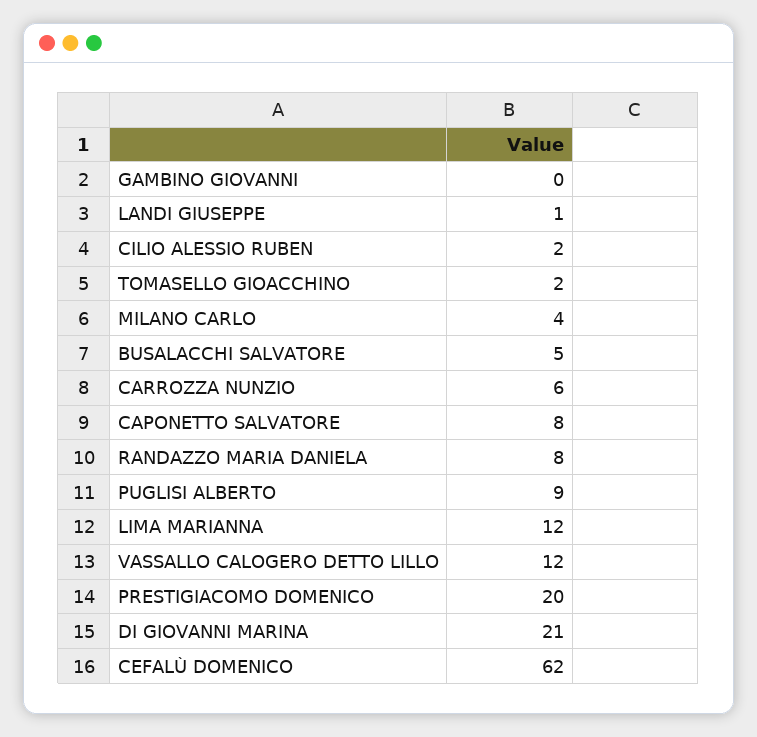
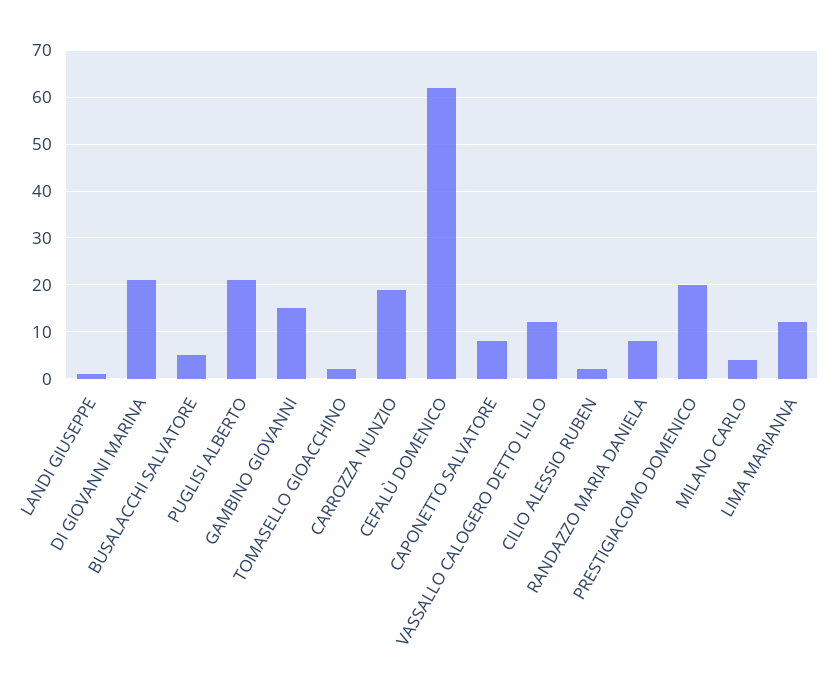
GAMBINO GIOVANNI: 0 -> 15
CARROZZA NUNZIO: 6 -> 20
PUGLISI ALBERTO: 9 -> 20

